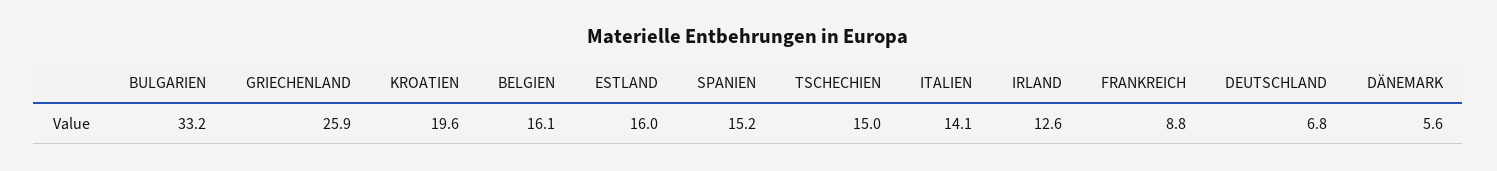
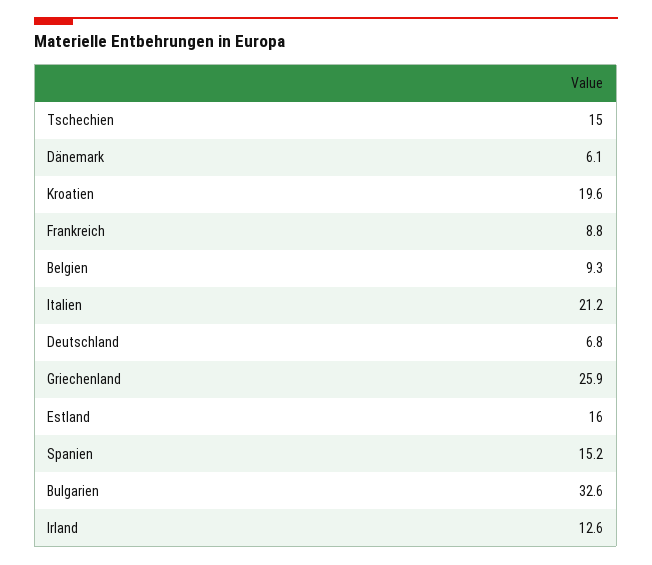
BULGARIEN: 33.2 -> 32.6
BELGIEN: 16.1 -> 9.3
ITALIEN: 14.1 -> 21.2
DÄNEMARK: 5.6 -> 6.1

